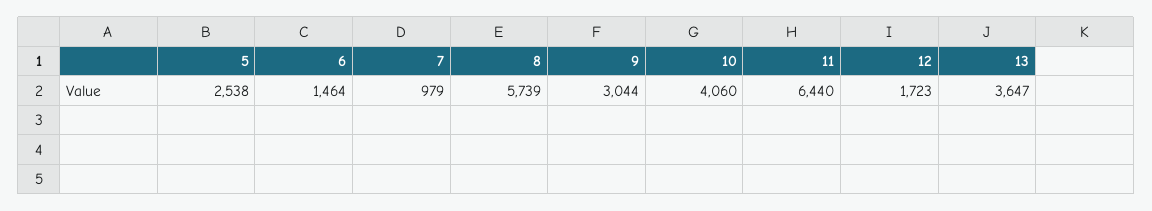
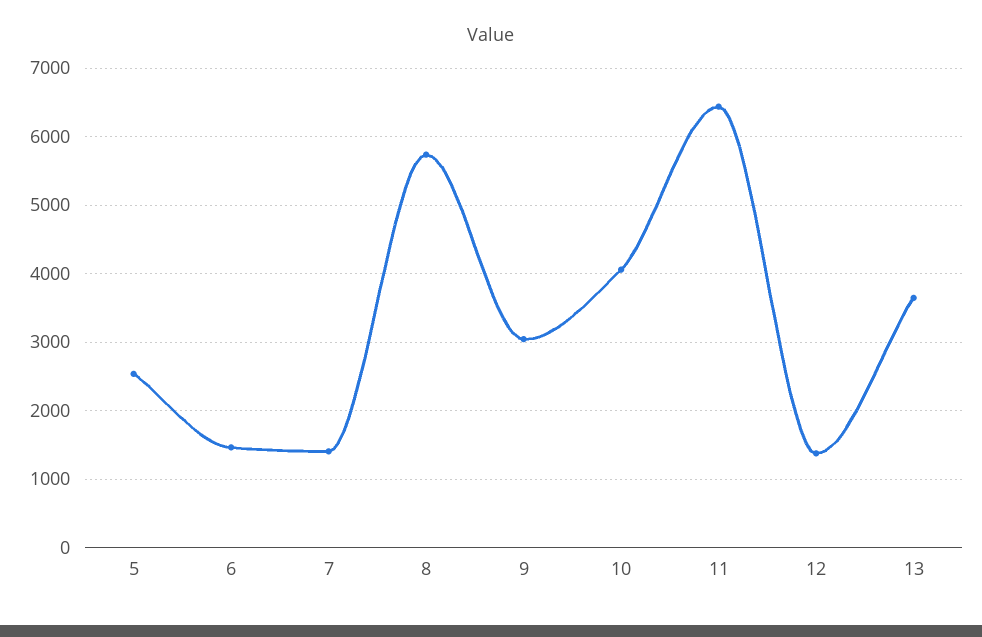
7: 979 -> 1400
12: 1723 -> 1400

